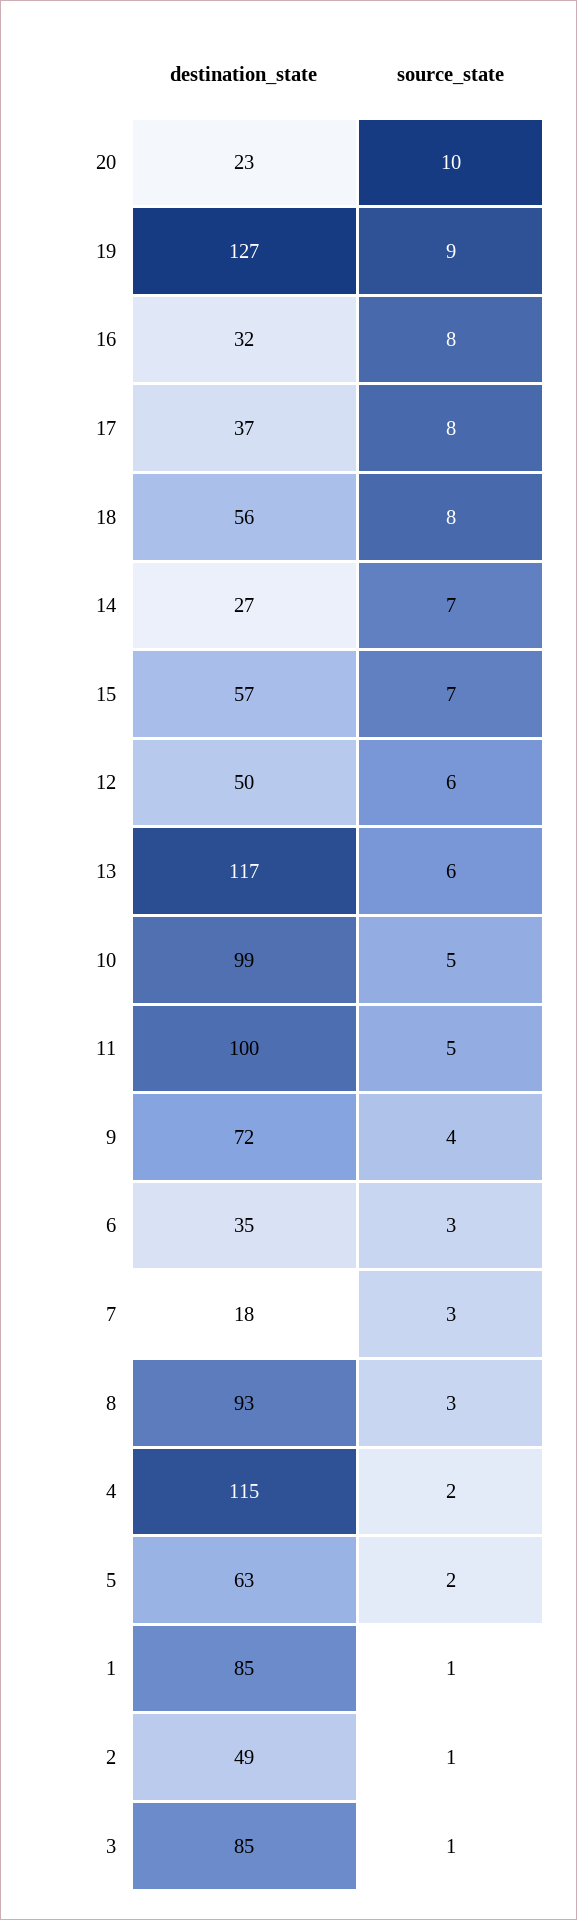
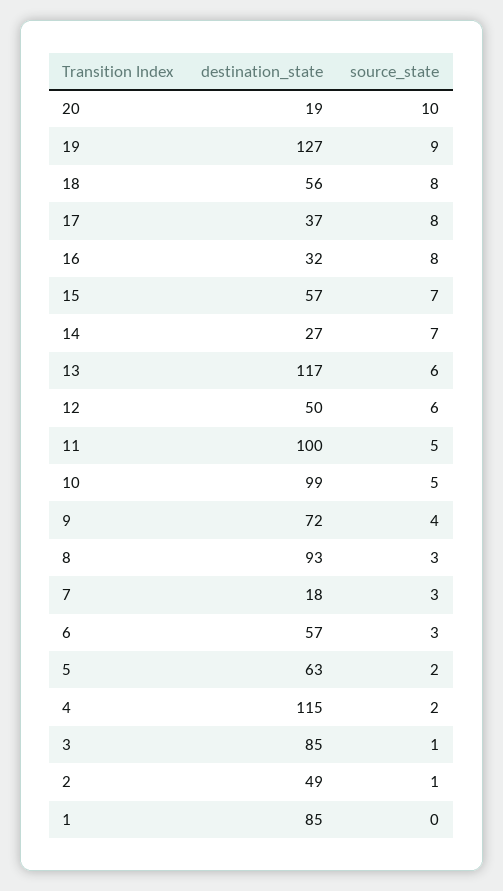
destination_state, 20: 23 -> 19
destination_state, 6: 35 -> 57
source_state, 1: 1 -> 0

